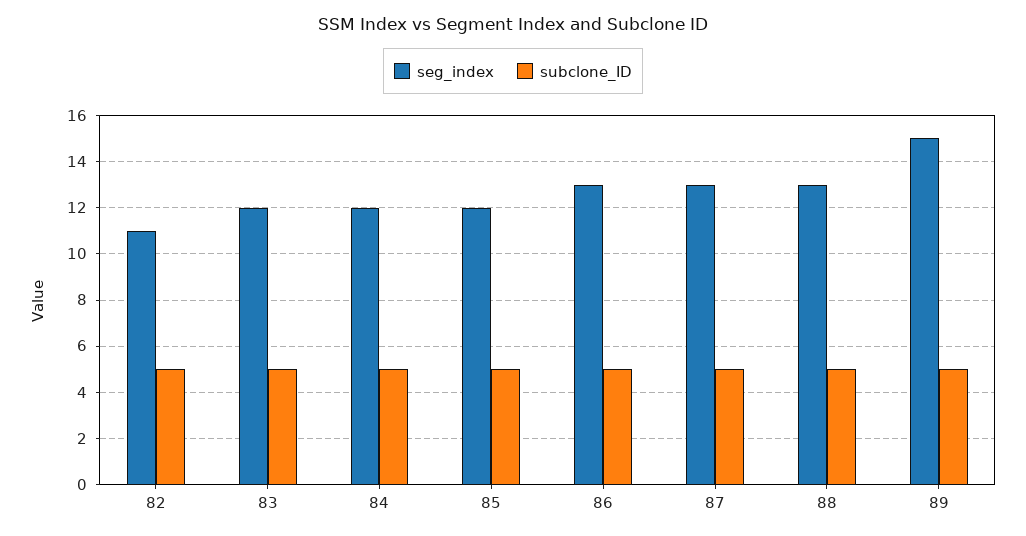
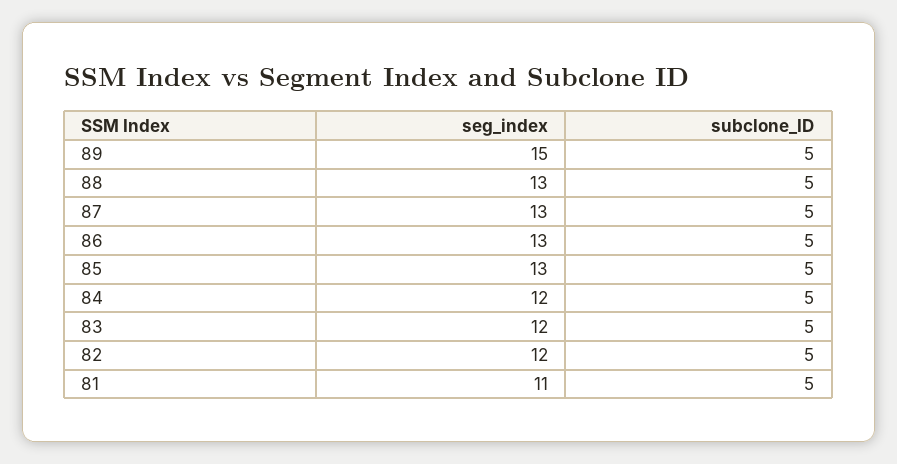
seg_index, 82: 11 -> 12
seg_index, 85: 12 -> 13
seg_index, 81: none -> 11
subclone_ID, 81: none -> 5

